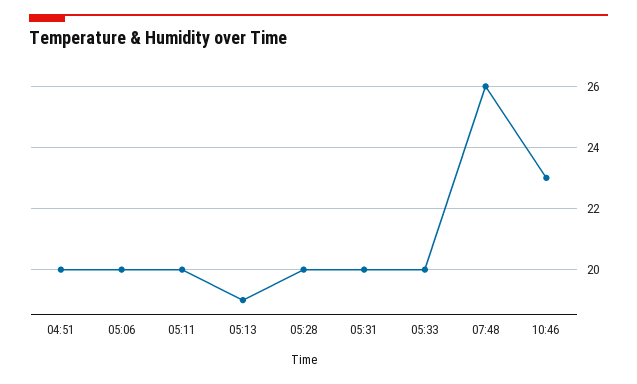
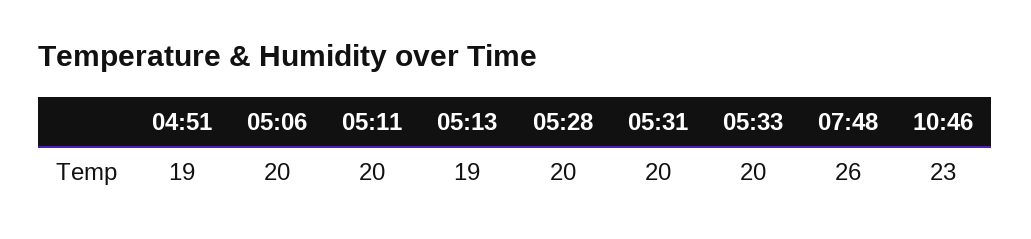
04:51: 20 -> 19

